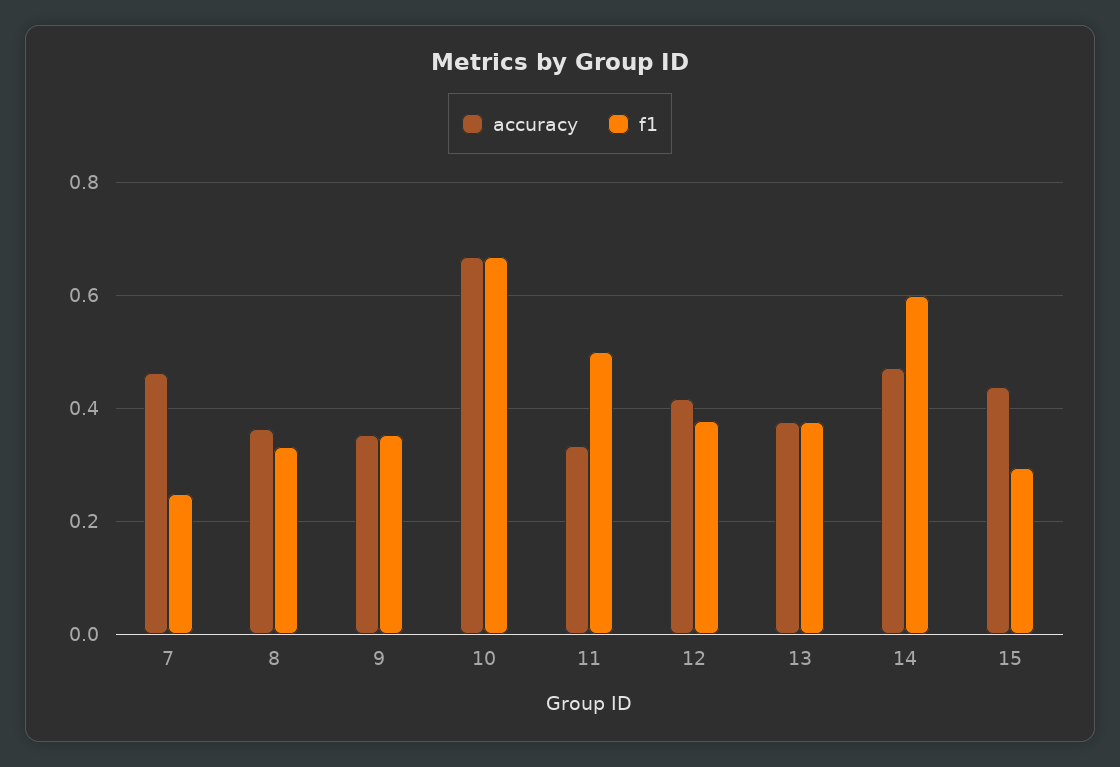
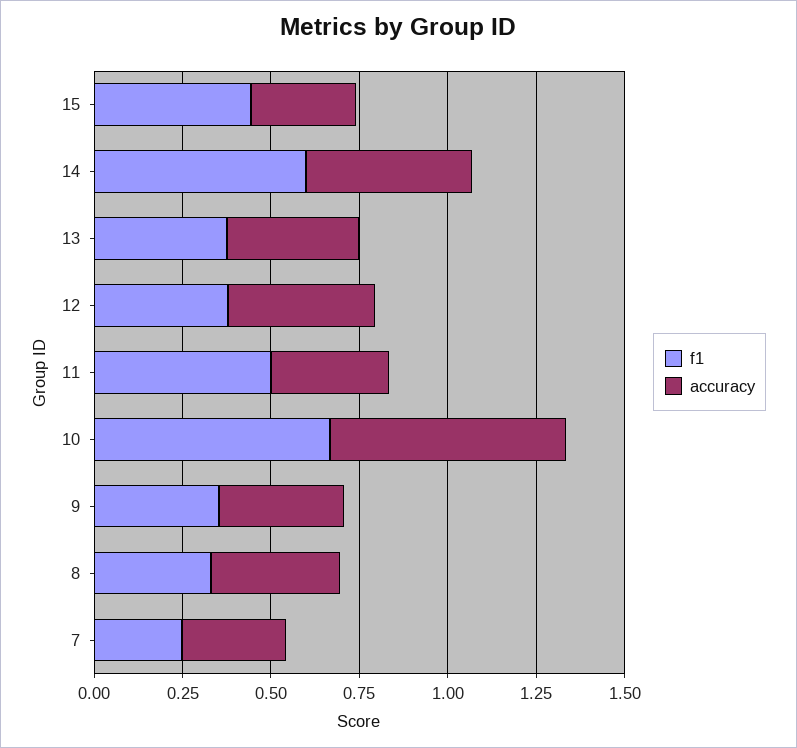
accuracy, 7: 0.46 -> 0.3
accuracy, 15: 0.44 -> 0.3
f1, 15: 0.3 -> 0.45

